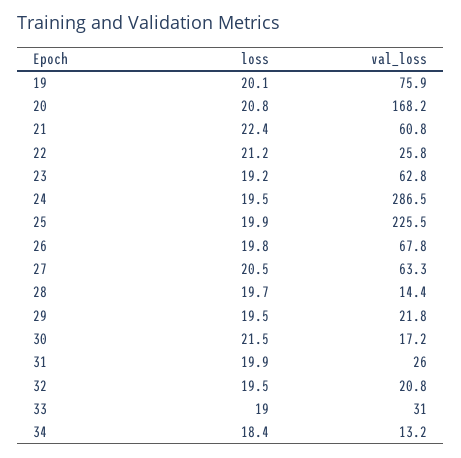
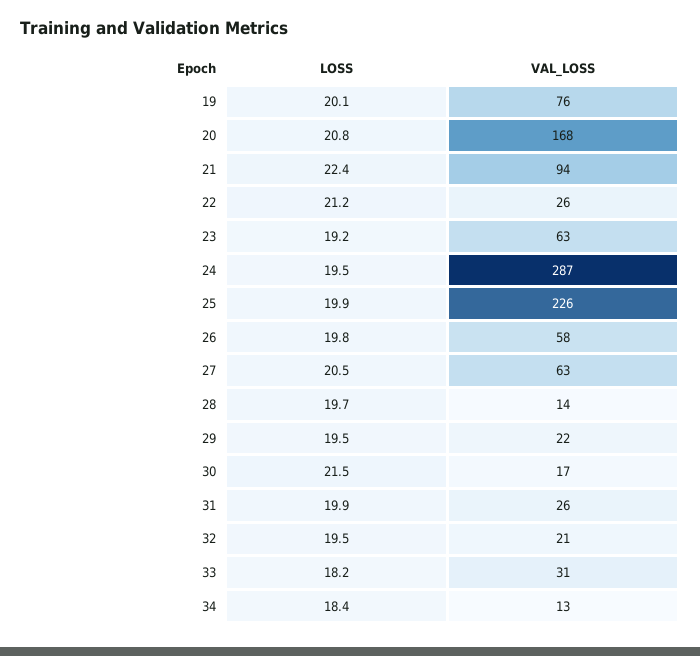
val_loss, 21: 60.8 -> 94
val_loss, 26: 67.8 -> 58
loss, 33: 19 -> 18.2

